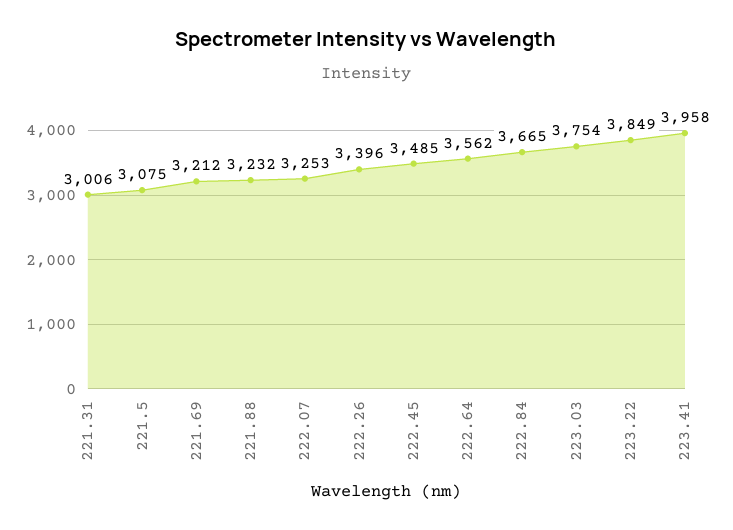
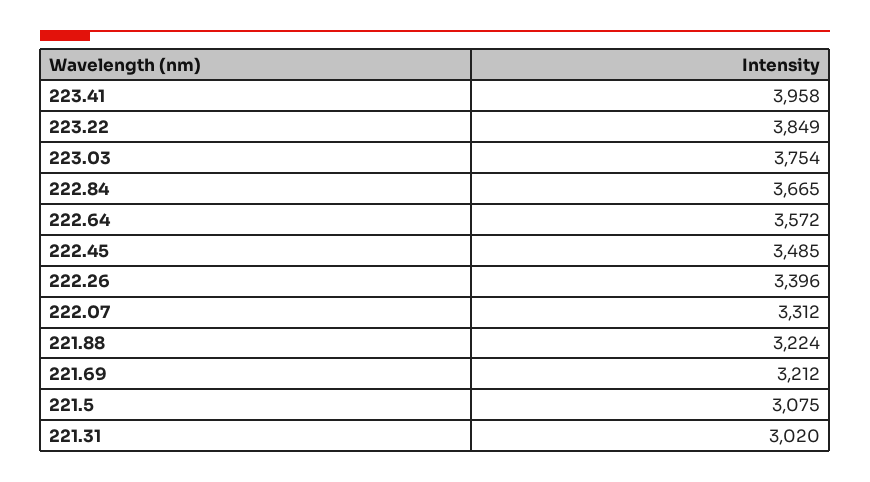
221.31: 3006 -> 3020
221.88: 3232 -> 3224
222.07: 3253 -> 3312
222.64: 3562 -> 3572

